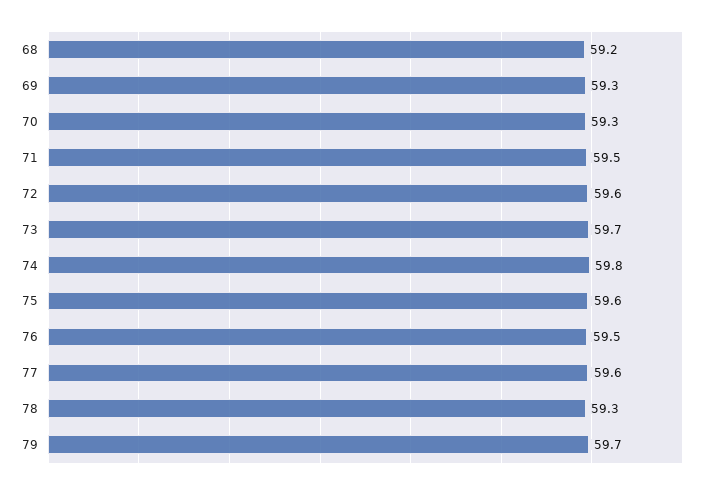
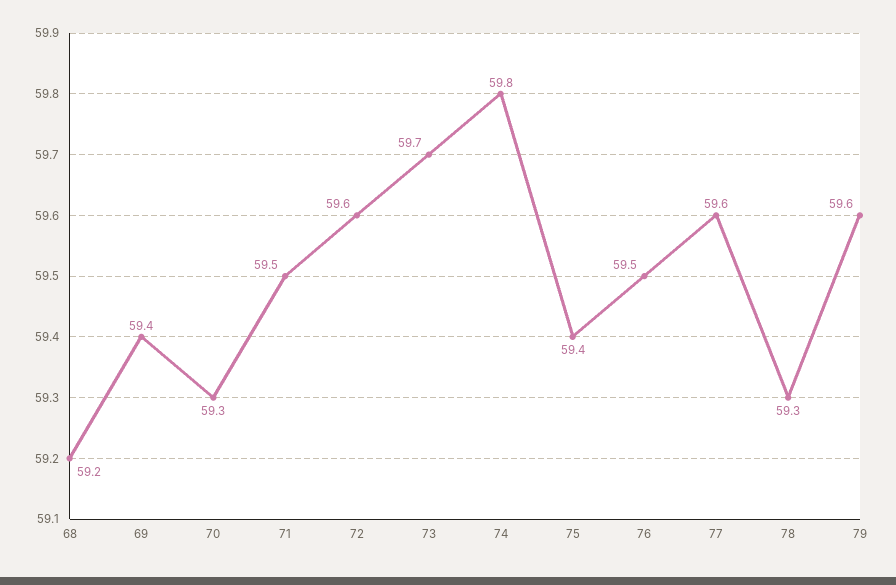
69: 59.3 -> 59.4
75: 59.6 -> 59.4
79: 59.7 -> 59.6

